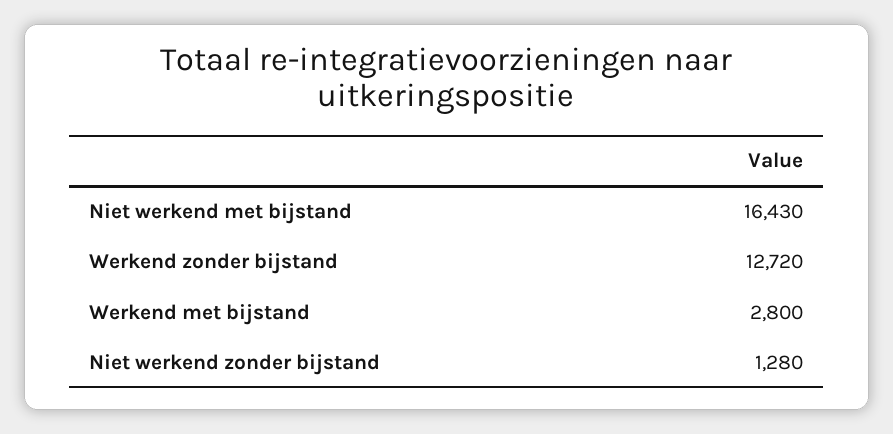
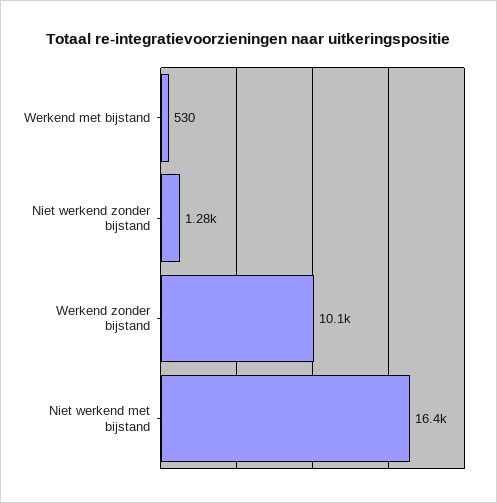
Werkend zonder bijstand: 12720 -> 10100
Werkend met bijstand: 2800 -> 530

